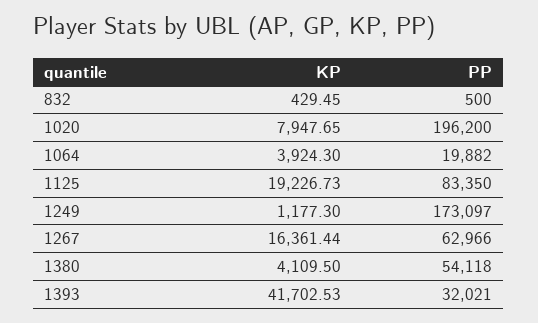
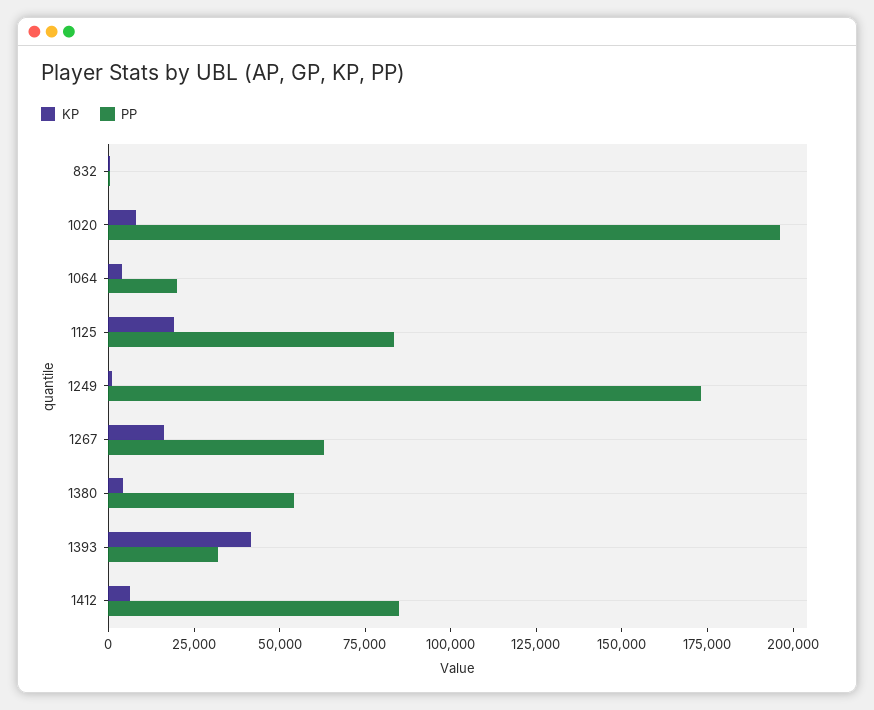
KP, 1412: none -> 5000
PP, 1412: none -> 85000

